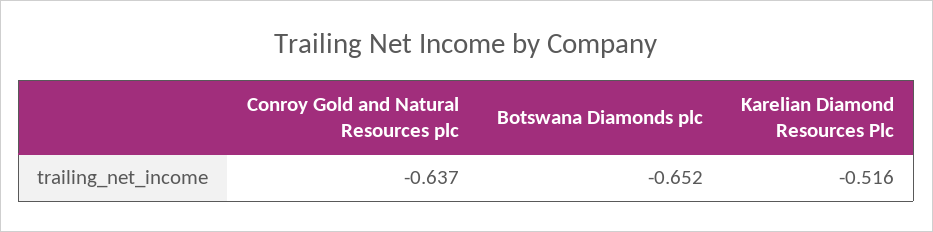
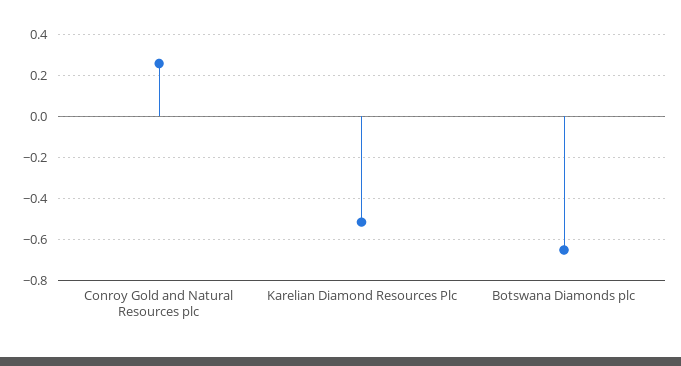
Conroy Gold and Natural Resources plc: -0.637 -> 0.25

